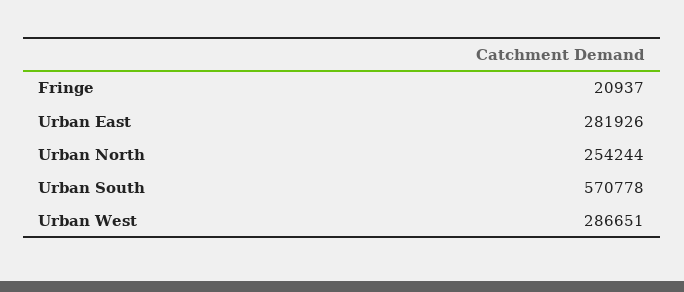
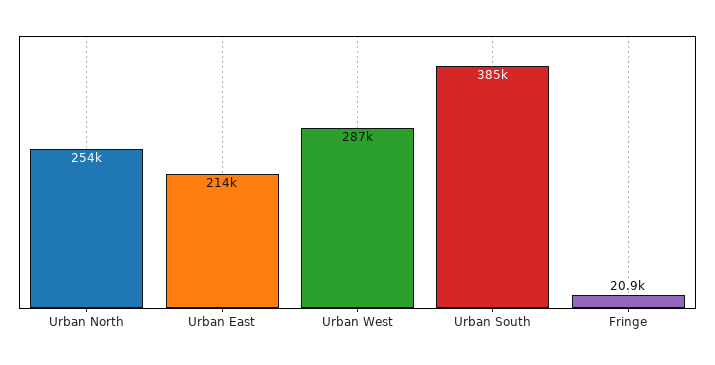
Urban East: 281926 -> 214000
Urban South: 570778 -> 385000

